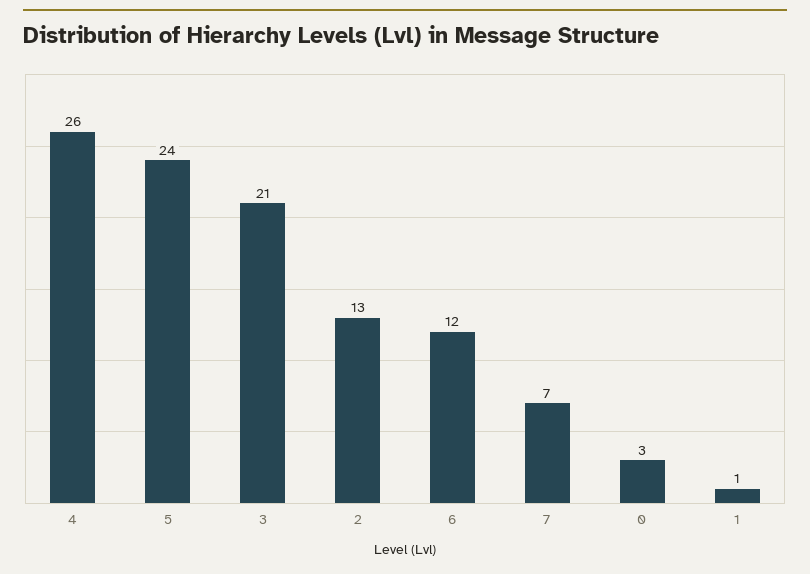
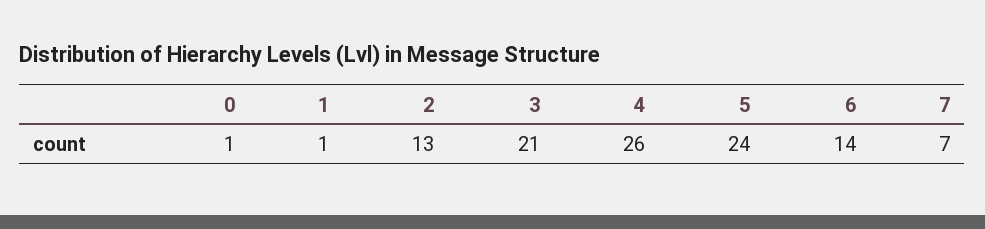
6: 12 -> 14
0: 3 -> 1

